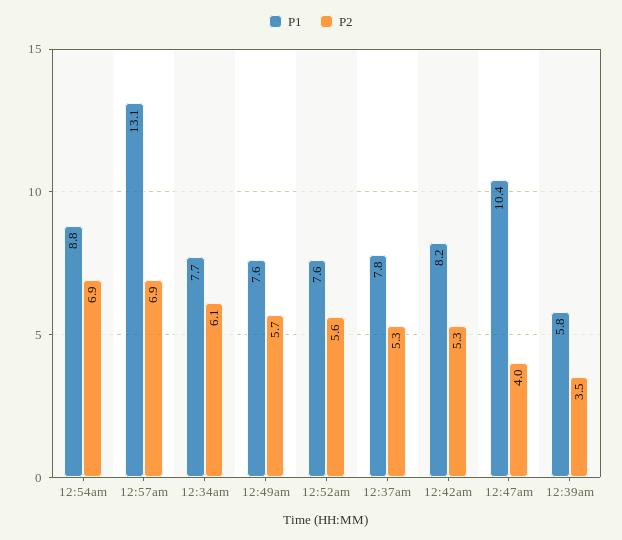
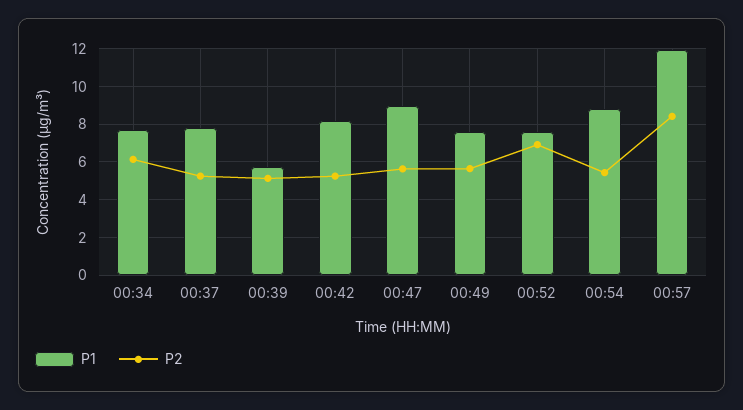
P2, 12:54am: 6.9 -> 5.5
P1, 12:57am: 13.1 -> 12
P2, 12:57am: 6.9 -> 8.5
P2, 12:52am: 5.6 -> 7
P1, 12:47am: 10.4 -> 9
P2, 12:47am: 4 -> 5.5
P2, 12:39am: 3.5 -> 5

